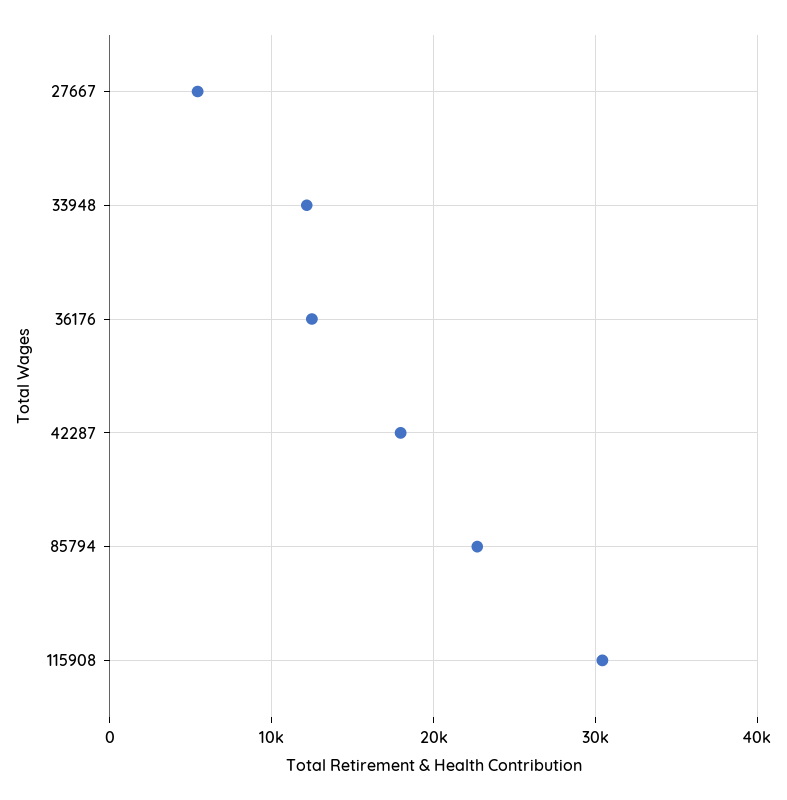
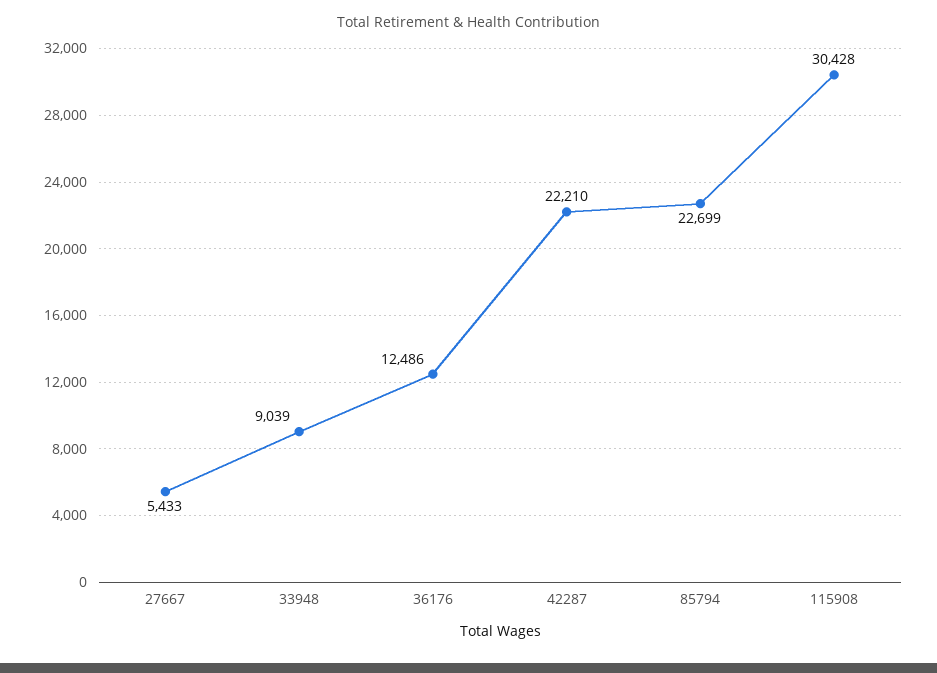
33948: 12000 -> 9039
42287: 18000 -> 22210

